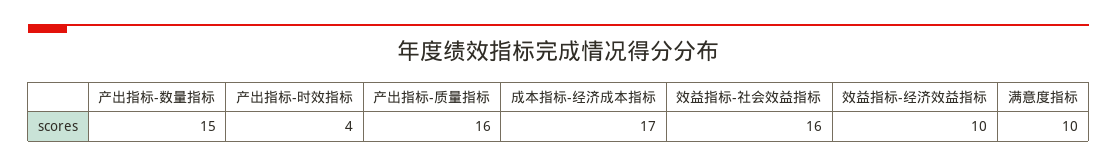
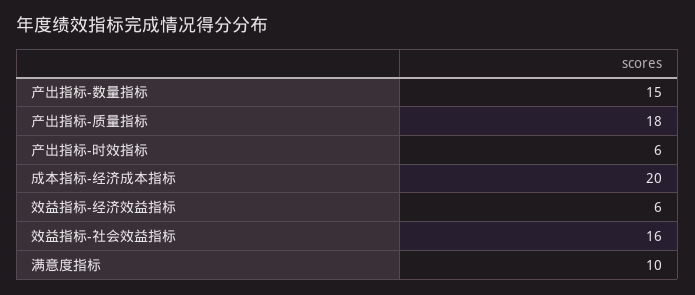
产出指标-时效指标: 4 -> 6
产出指标-质量指标: 16 -> 18
成本指标-经济成本指标: 17 -> 20
效益指标-经济效益指标: 10 -> 6

